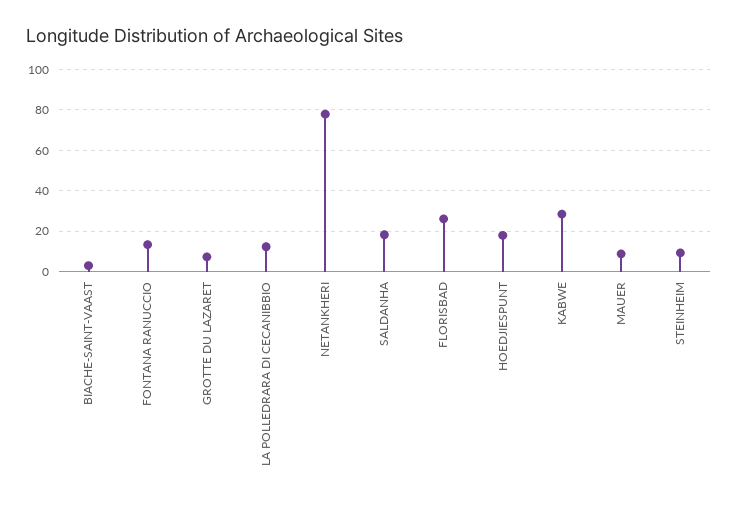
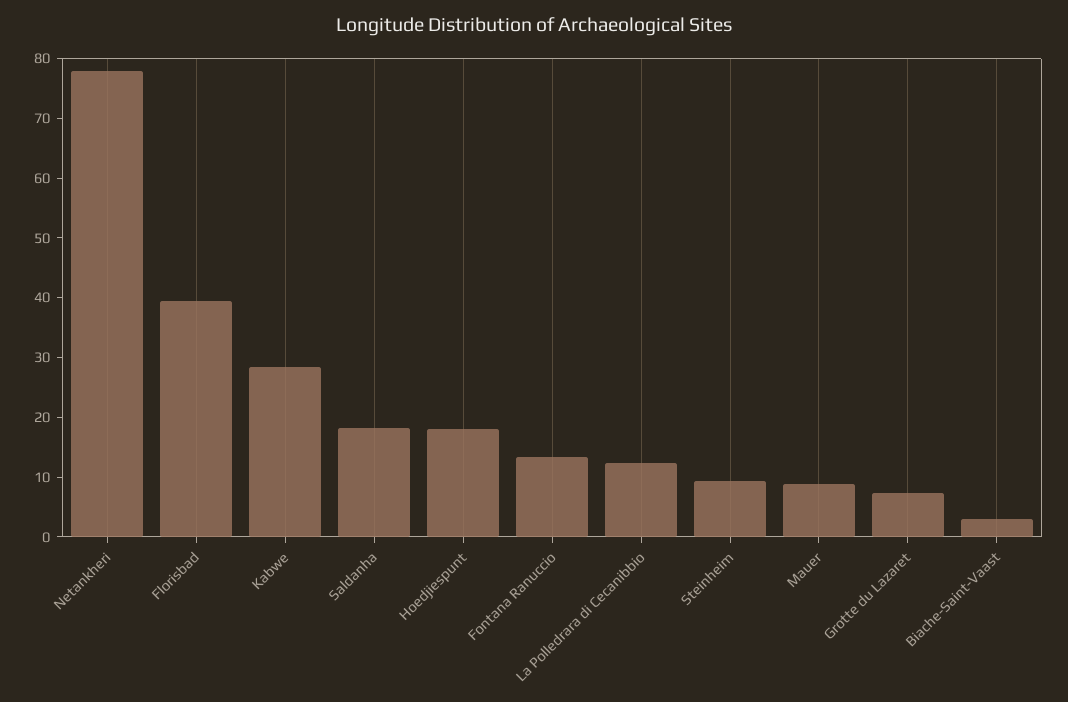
FLORISBAD: 25 -> 40

